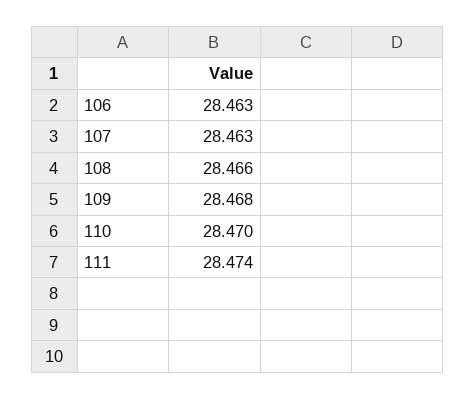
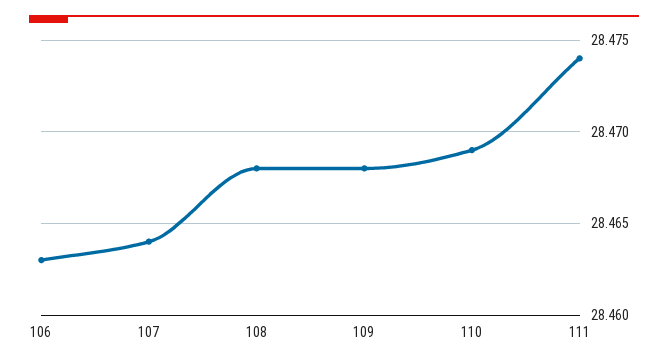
107: 28.463 -> 28.464
108: 28.466 -> 28.468
110: 28.47 -> 28.469

